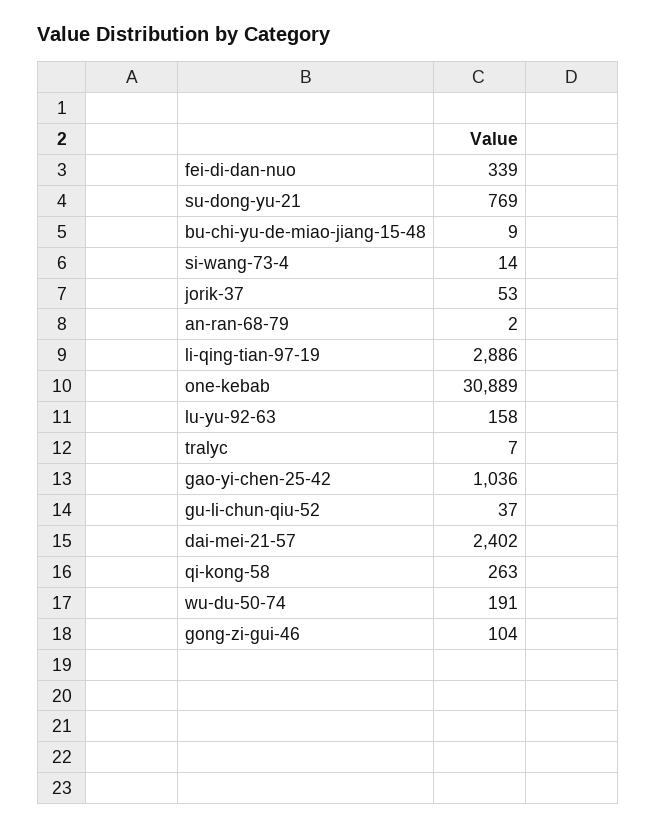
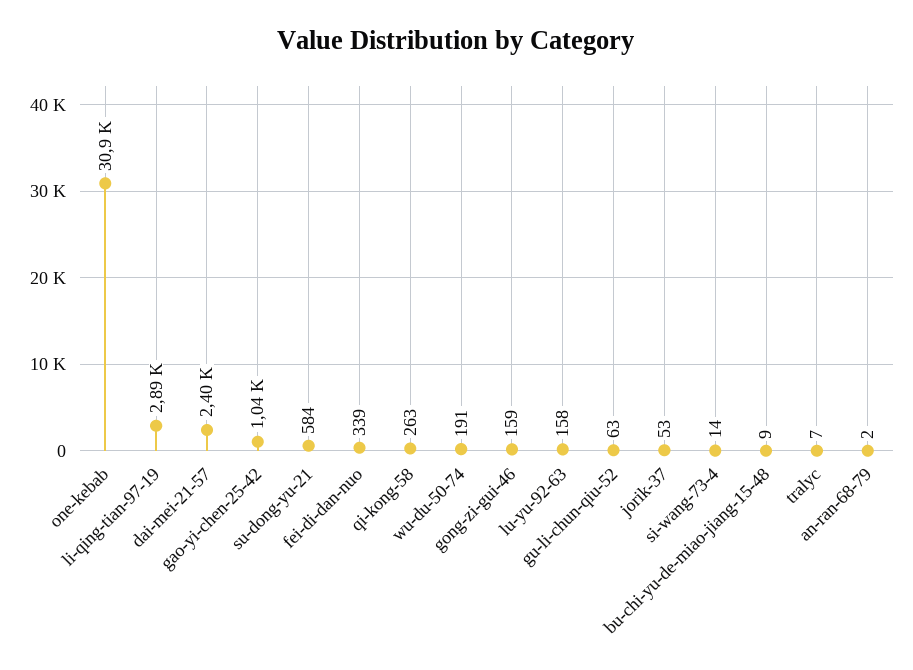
su-dong-yu-21: 769 -> 584
gu-li-chun-qiu-52: 37 -> 63
gong-zi-gui-46: 104 -> 159

